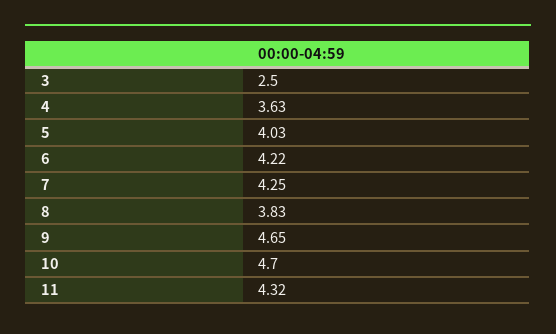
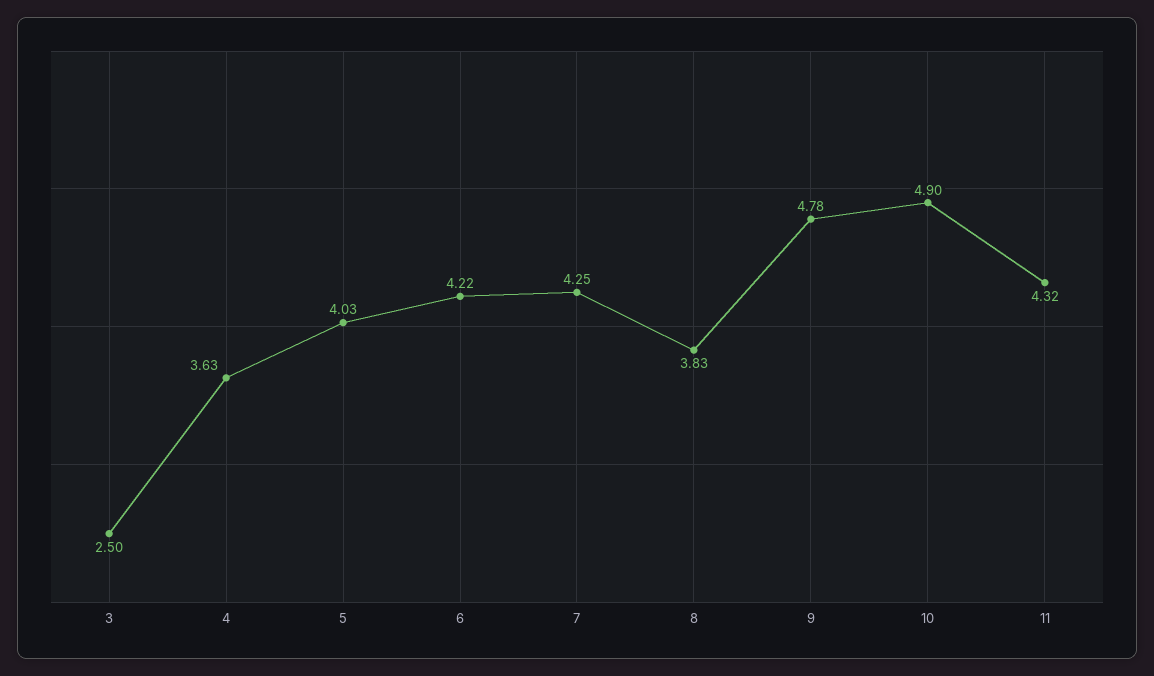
9: 4.65 -> 4.78
10: 4.7 -> 4.9

